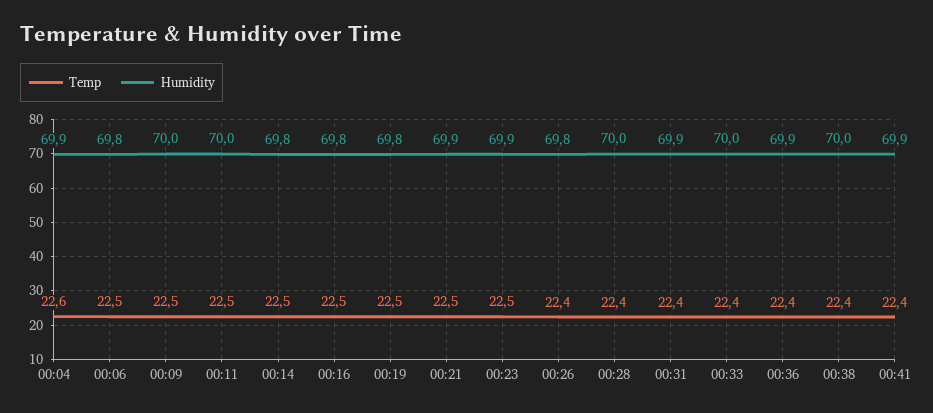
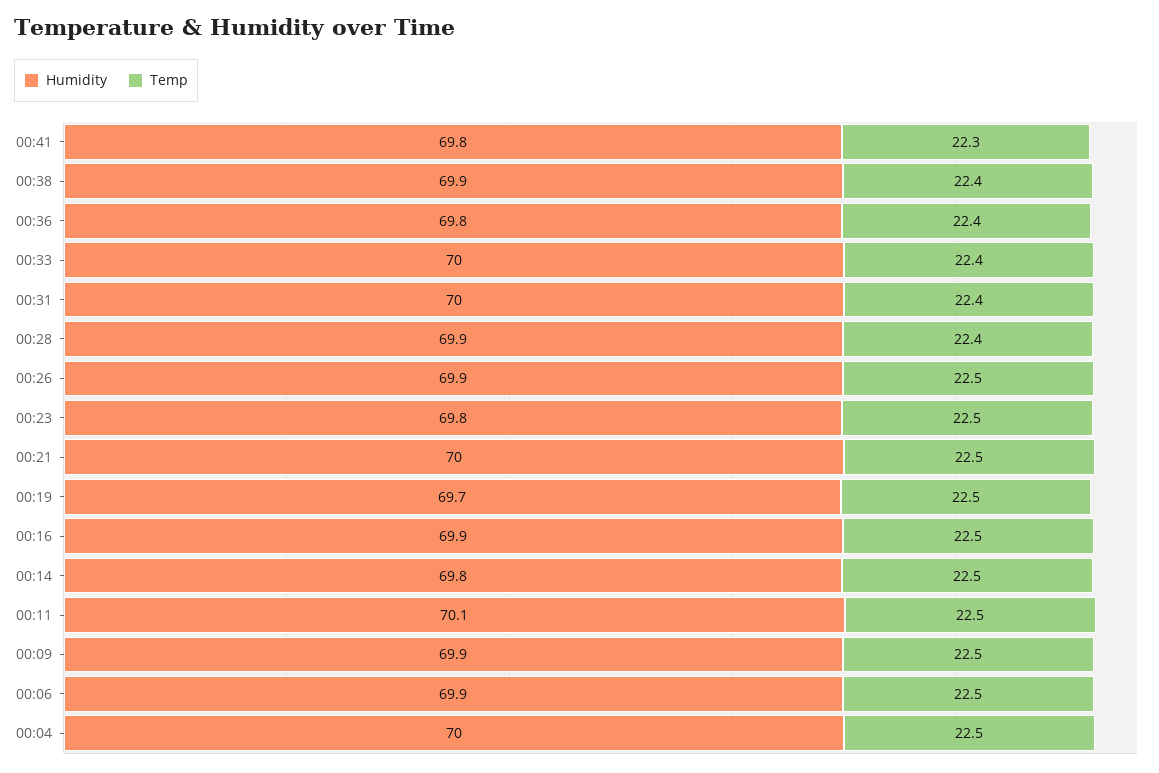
Temp, 00:04: 22.6 -> 22.5
Humidity, 00:04: 69.9 -> 70
Humidity, 00:06: 69.8 -> 69.9
Humidity, 00:09: 70 -> 69.9
Humidity, 00:11: 70 -> 70.1
Humidity, 00:16: 69.8 -> 69.9
Humidity, 00:19: 69.8 -> 69.7
Humidity, 00:21: 69.9 -> 70
Humidity, 00:23: 69.9 -> 69.8
Temp, 00:26: 22.4 -> 22.5
Humidity, 00:26: 69.8 -> 69.9
Humidity, 00:28: 70 -> 69.9
Humidity, 00:31: 69.9 -> 70
Humidity, 00:36: 69.9 -> 69.8
Humidity, 00:38: 70 -> 69.9
Temp, 00:41: 22.4 -> 22.3
Humidity, 00:41: 69.9 -> 69.8

